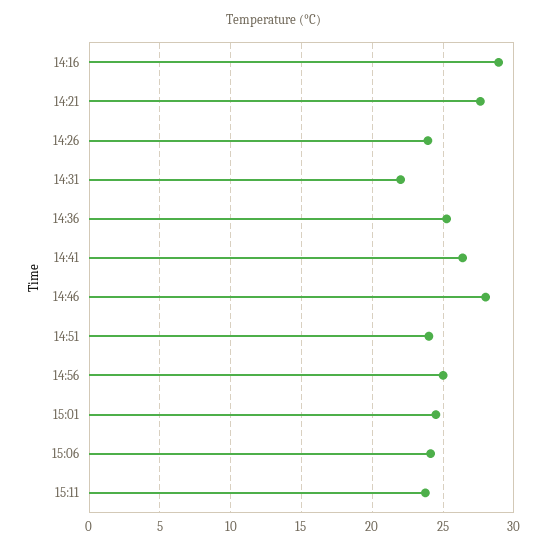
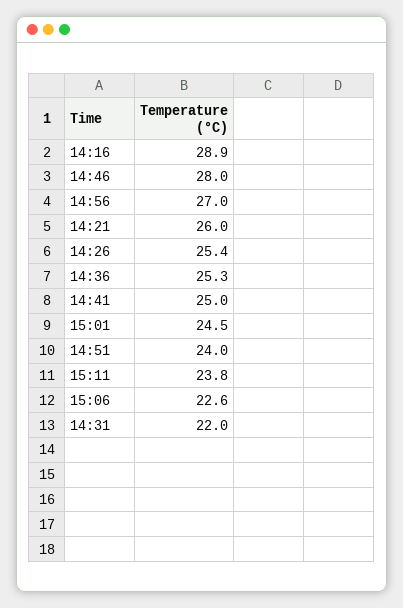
14:21: 27.5 -> 26
14:26: 24 -> 25.4
14:41: 26.5 -> 25
14:56: 25 -> 27
15:06: 24 -> 22.6

